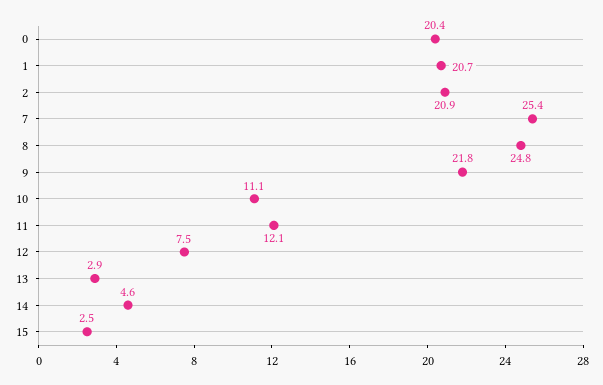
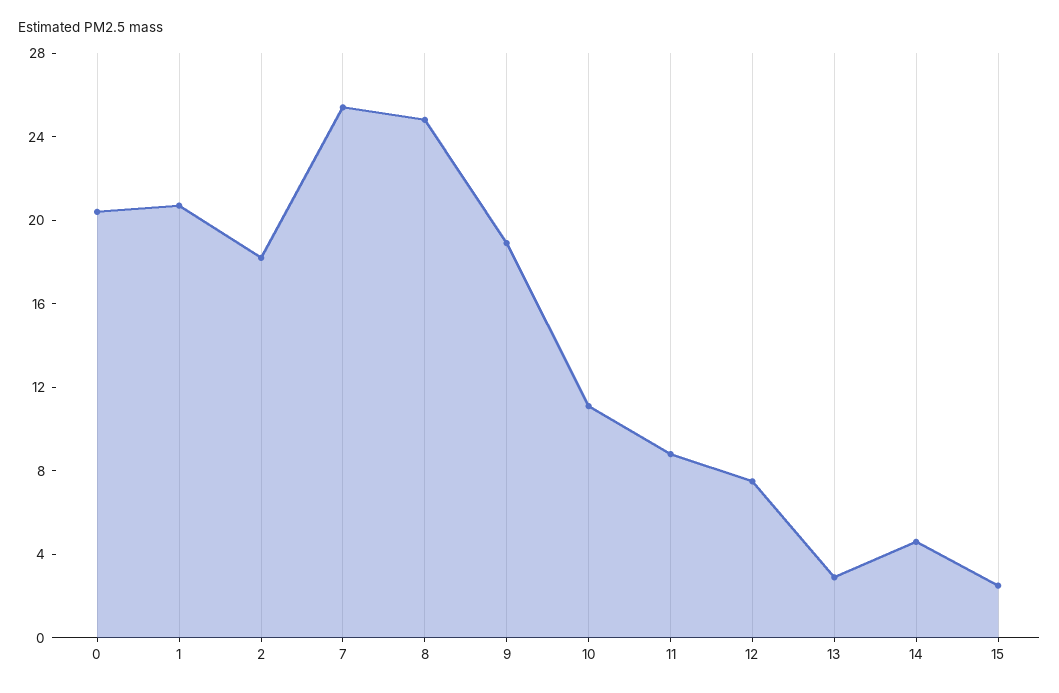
2: 20.9 -> 18
9: 21.8 -> 19
11: 12.1 -> 9

